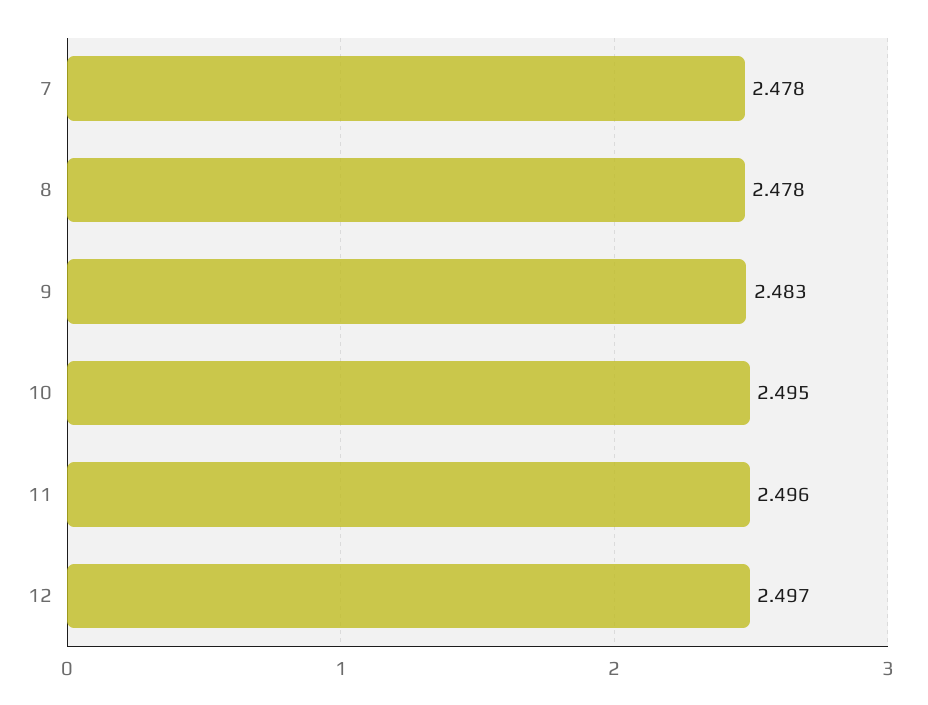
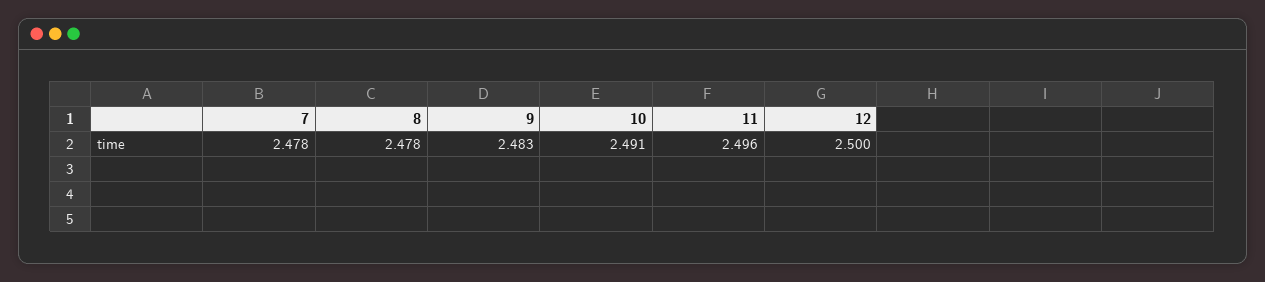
10: 2.495 -> 2.491
12: 2.497 -> 2.5

